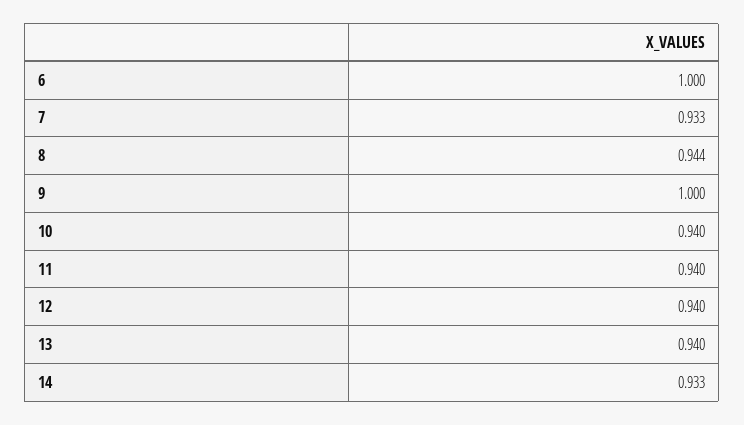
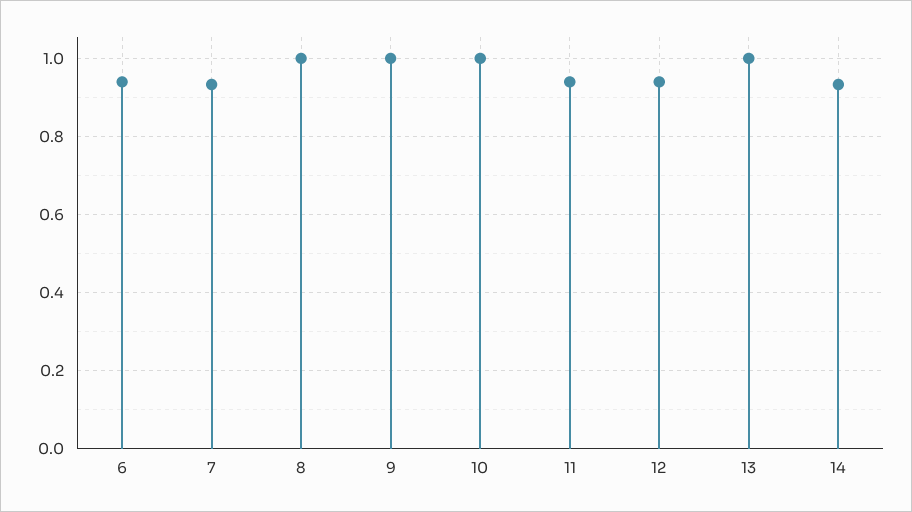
6: 1 -> 0.94
8: 0.944 -> 1
10: 0.94 -> 1
13: 0.94 -> 1

